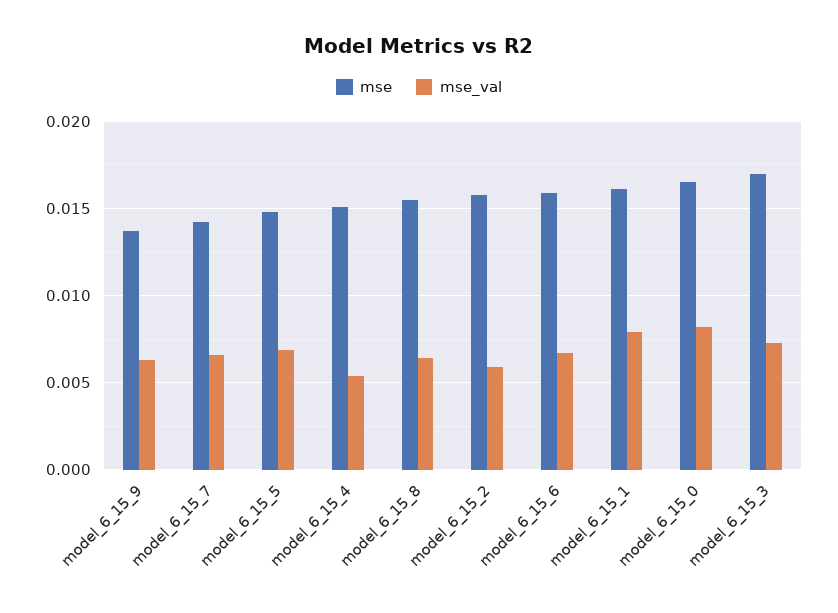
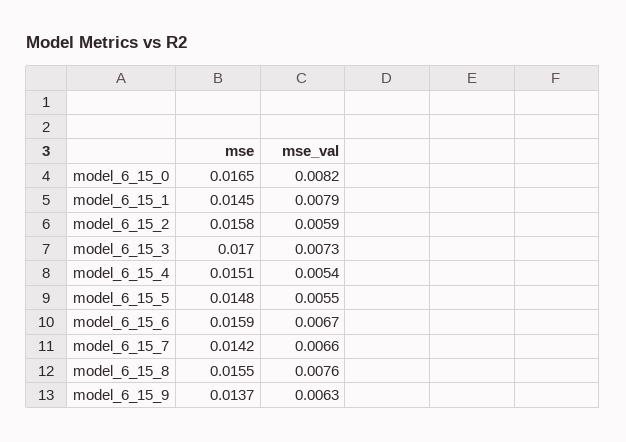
mse_val, model_6_15_5: 0.007 -> 0.0055
mse_val, model_6_15_8: 0.0065 -> 0.0076
mse, model_6_15_1: 0.016 -> 0.0145

